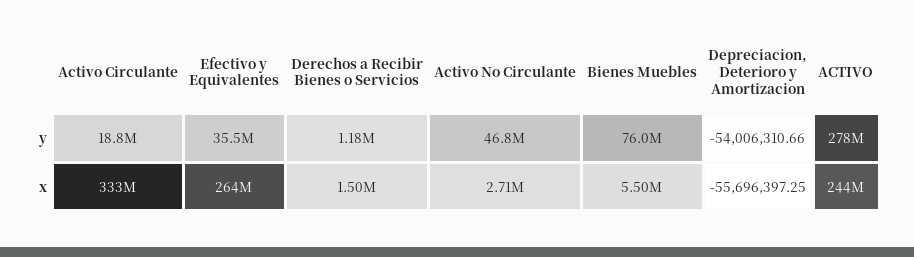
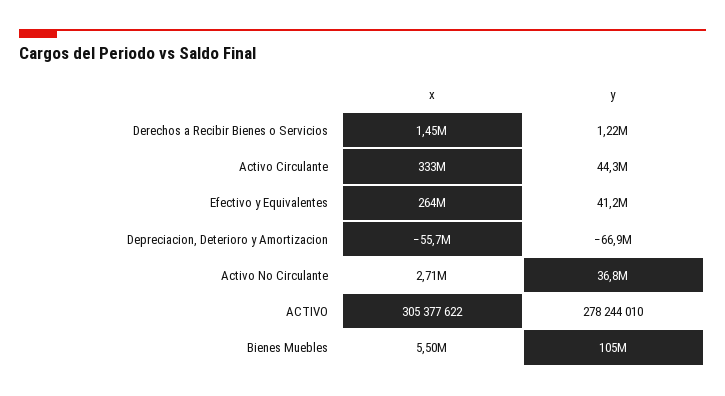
Activo Circulante, y: 18800000 -> 44300000
Efectivo y Equivalentes, y: 35500000 -> 41200000
Derechos a Recibir Bienes o Servicios, y: 1180000 -> 1220000
Activo No Circulante, y: 46800000 -> 36800000
Bienes Muebles, y: 76000000 -> 105000000
Depreciacion, Deterioro y Amortizacion, y: -54006310.66 -> -66900000
Derechos a Recibir Bienes o Servicios, x: 1500000 -> 1450000
ACTIVO, x: 244000000 -> 305377622

